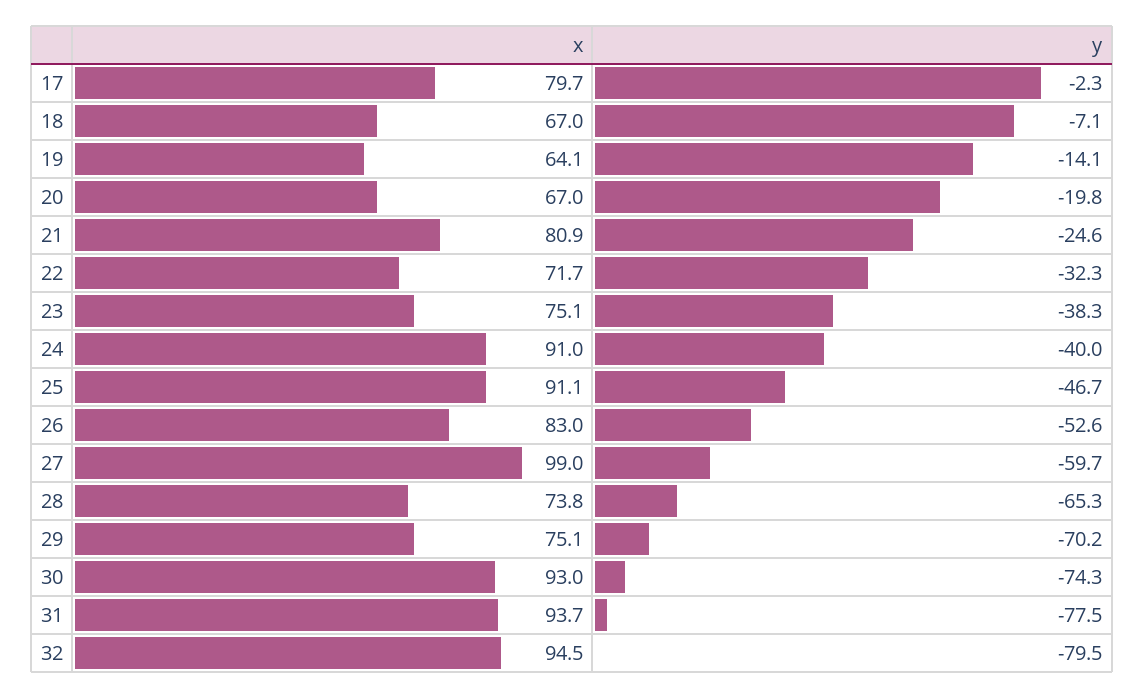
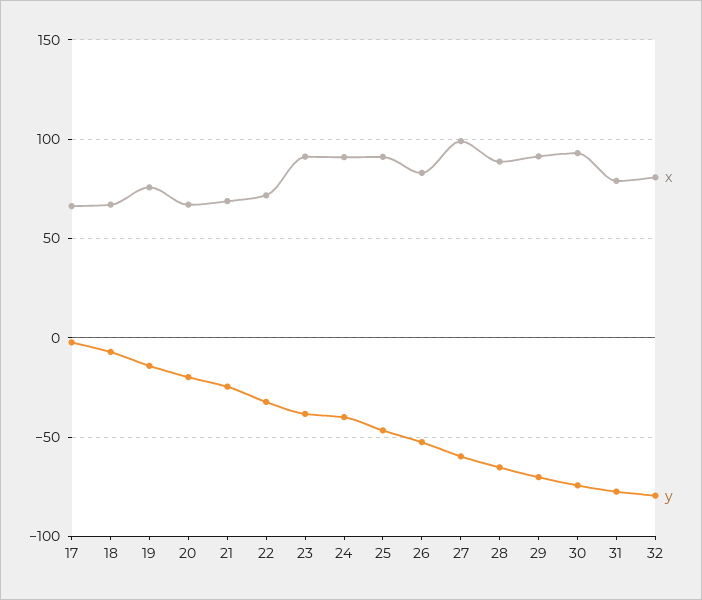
x, 17: 79.7 -> 65
x, 19: 64.1 -> 75
x, 21: 80.9 -> 70
x, 23: 75.1 -> 90
x, 28: 73.8 -> 90
x, 29: 75.1 -> 90
x, 31: 93.7 -> 80
x, 32: 94.5 -> 80

